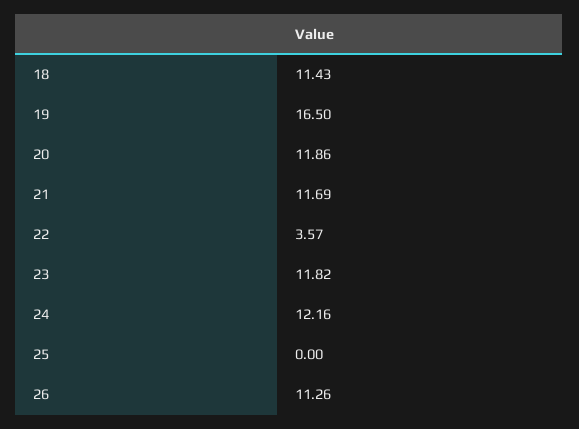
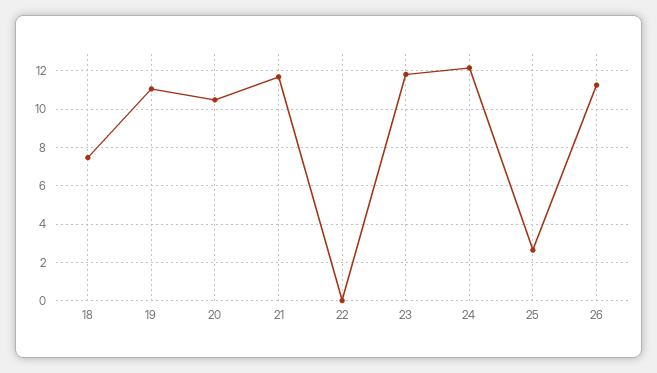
18: 11.43 -> 7.5
19: 16.5 -> 11
20: 11.86 -> 10.5
22: 3.57 -> 0
25: 0 -> 2.5

